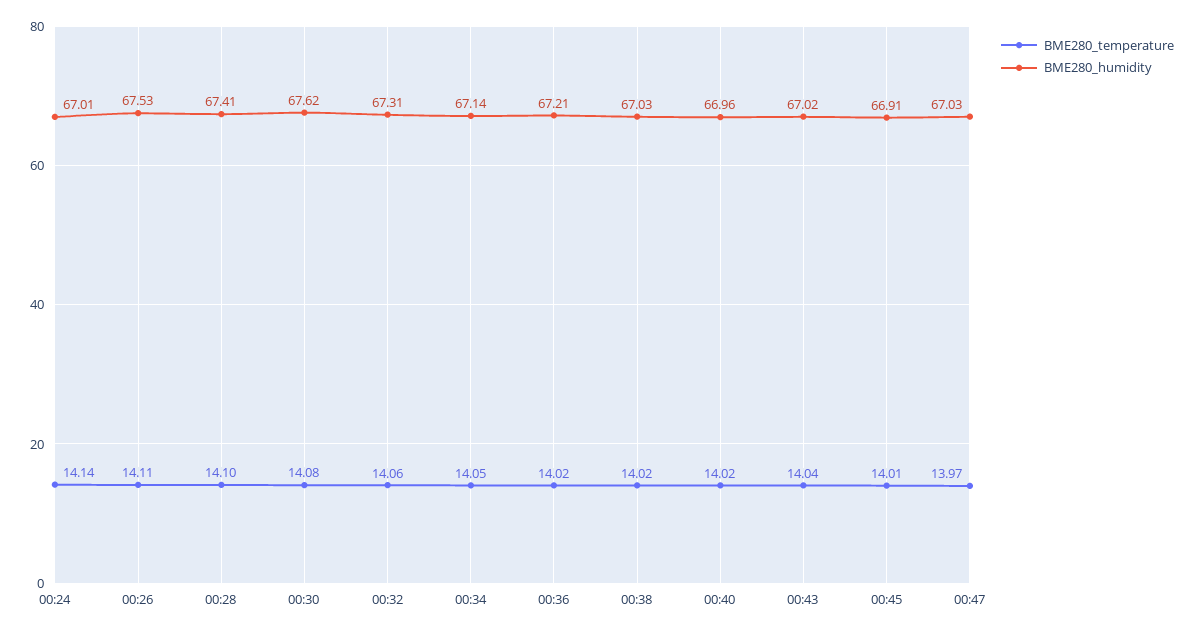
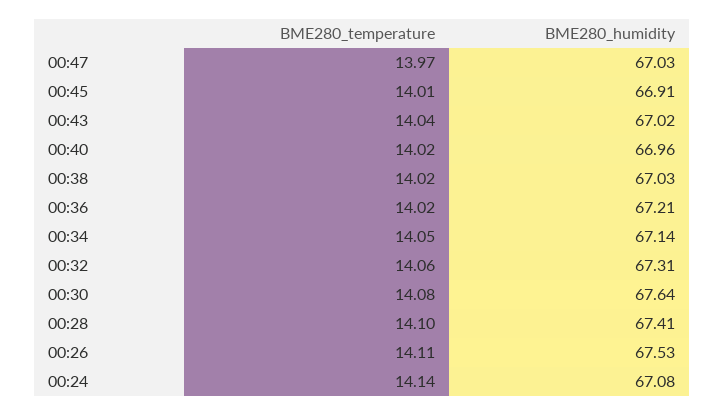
BME280_humidity, 00:24: 67.01 -> 67.08
BME280_humidity, 00:30: 67.62 -> 67.64

